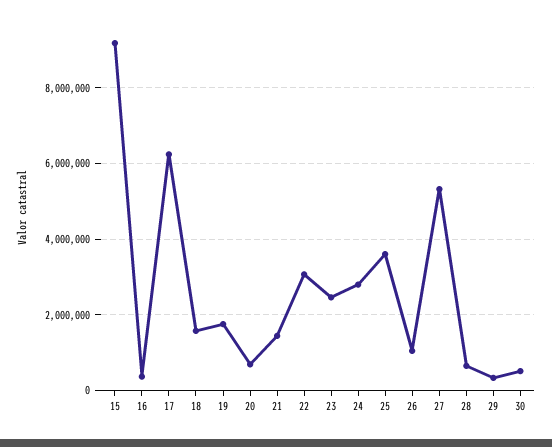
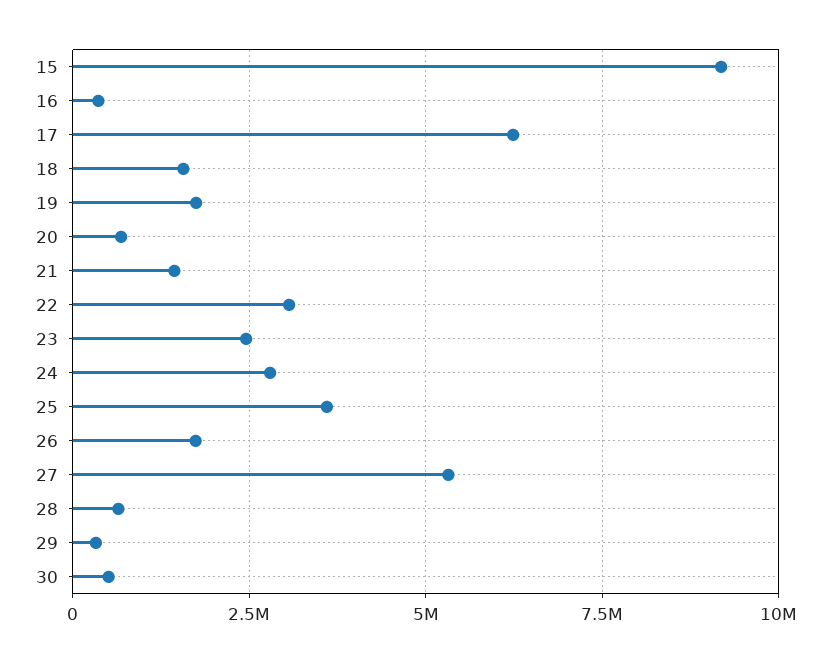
26: 1000000 -> 1750000

